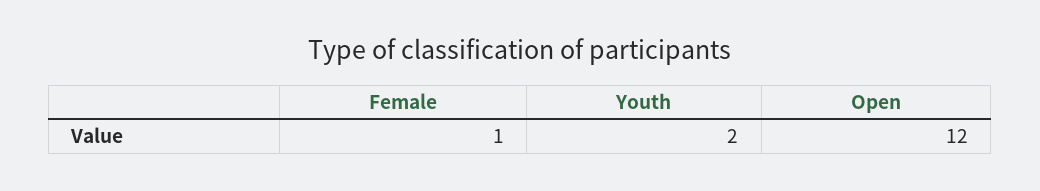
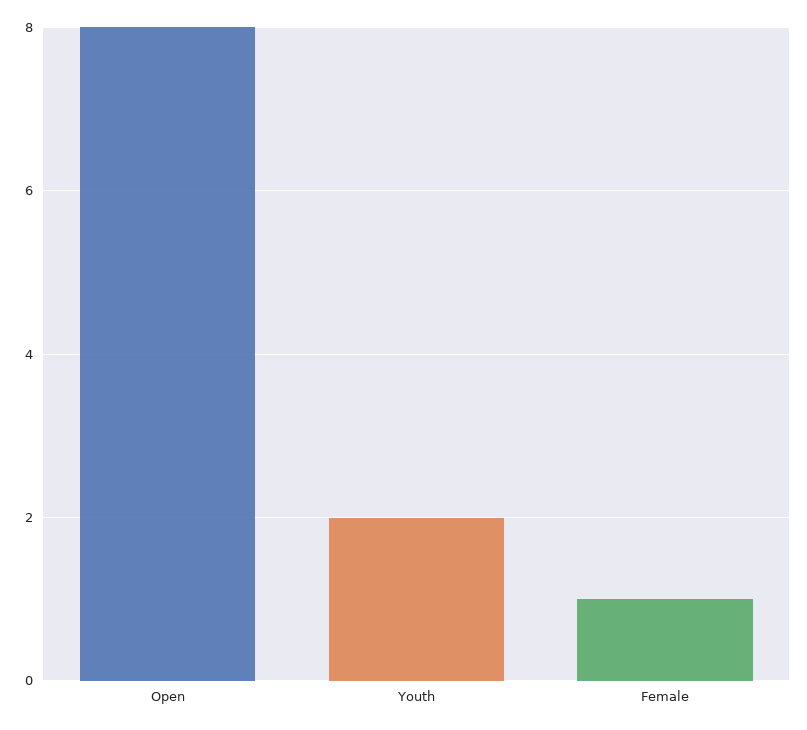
Open: 12 -> 8

